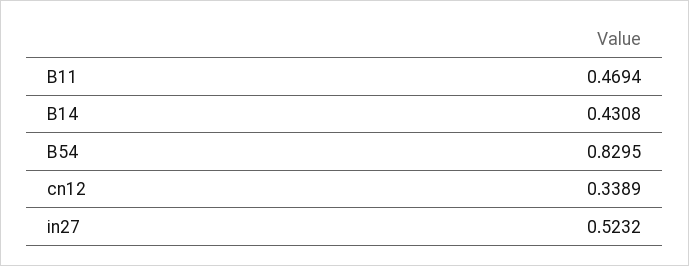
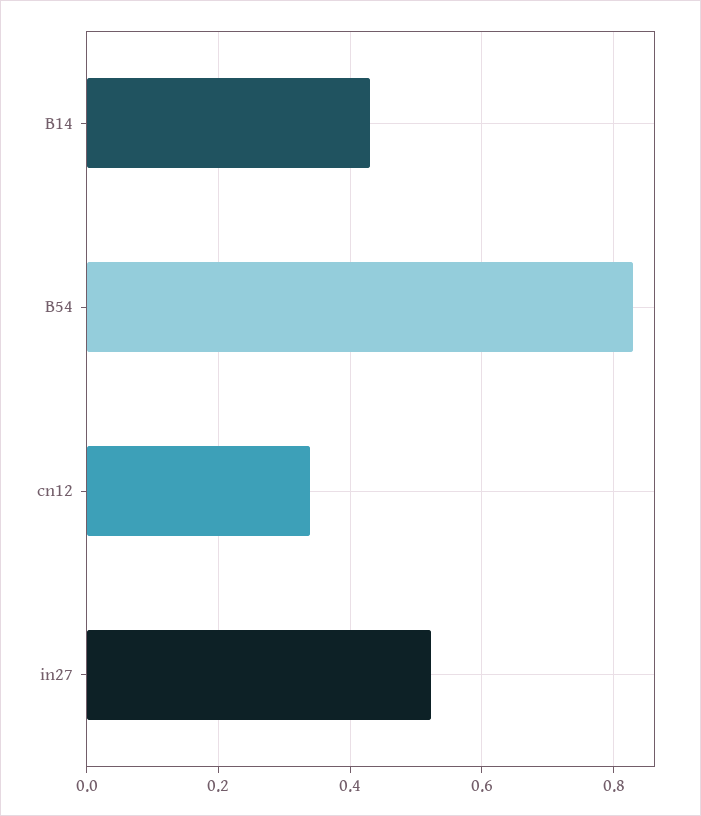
B11: 0.4694 -> none

